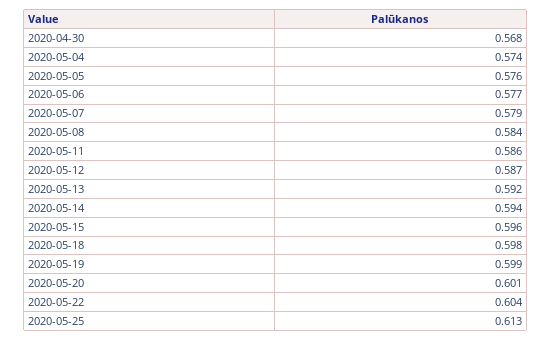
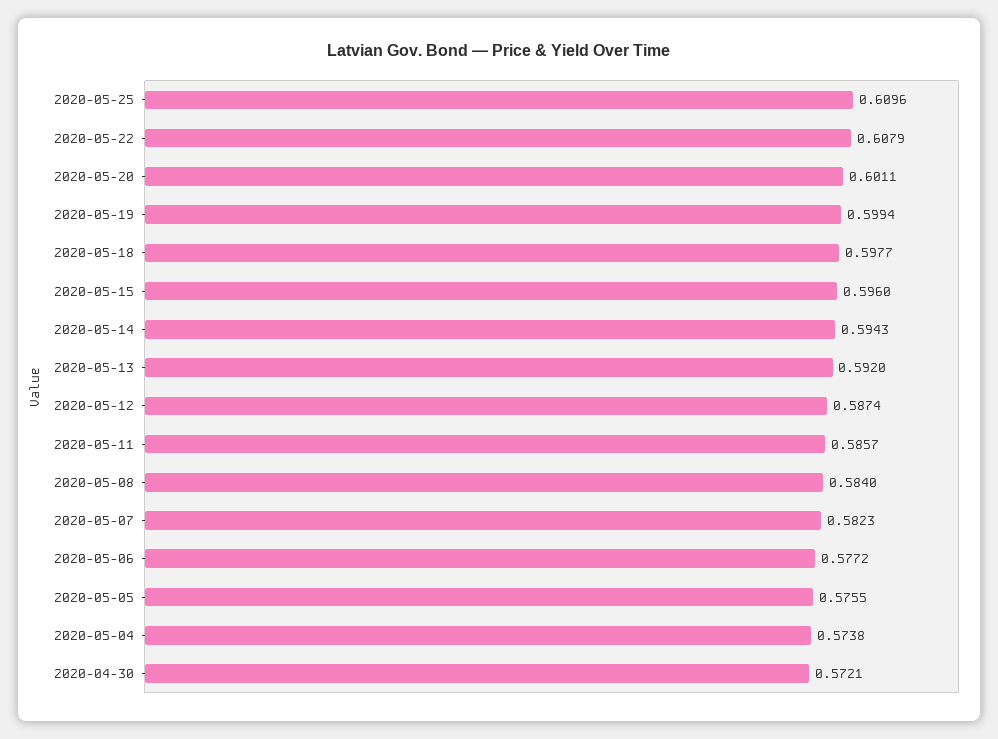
2020-04-30: 0.568 -> 0.5721
2020-05-07: 0.579 -> 0.5823
2020-05-22: 0.604 -> 0.6079
2020-05-25: 0.613 -> 0.6096

